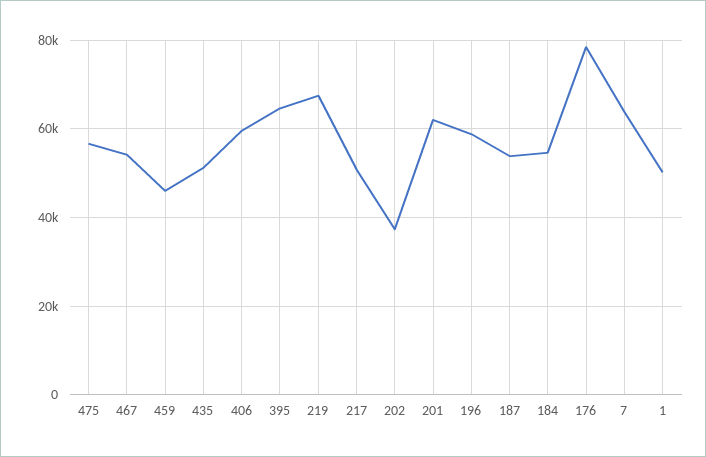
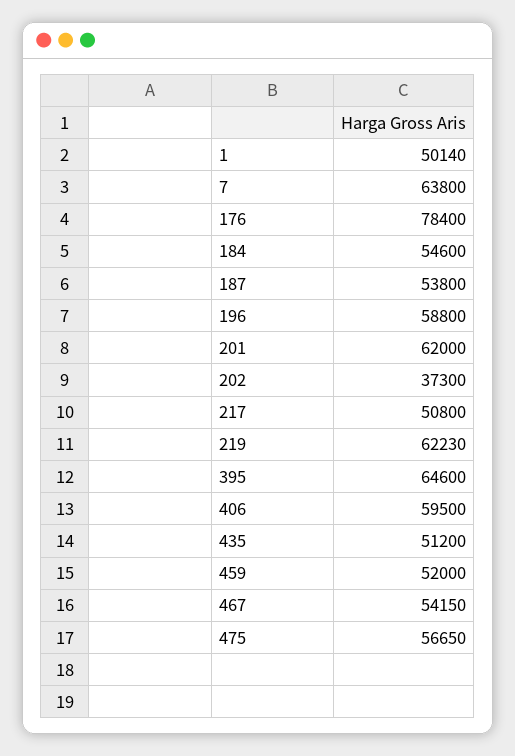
459: 46000 -> 52000
219: 68000 -> 62230

